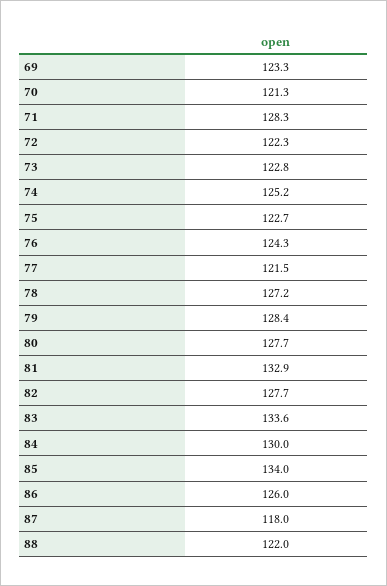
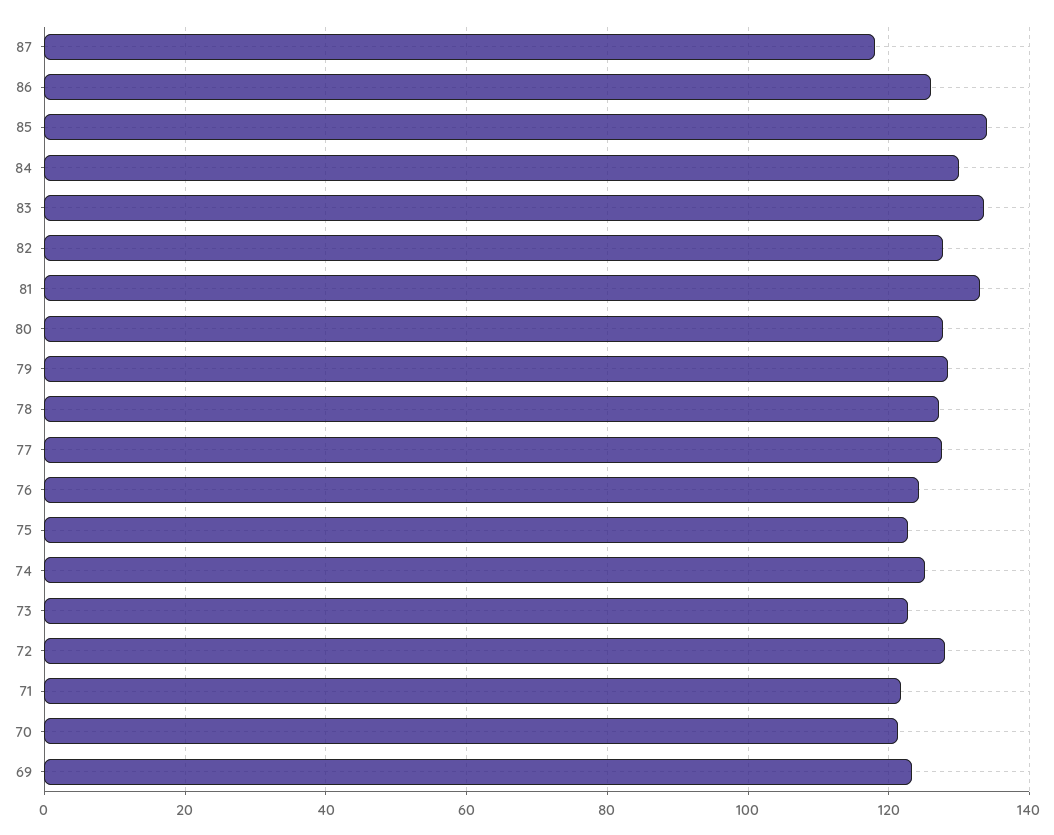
71: 128.3 -> 122
72: 122.3 -> 128
77: 121.5 -> 128
88: 122 -> none

